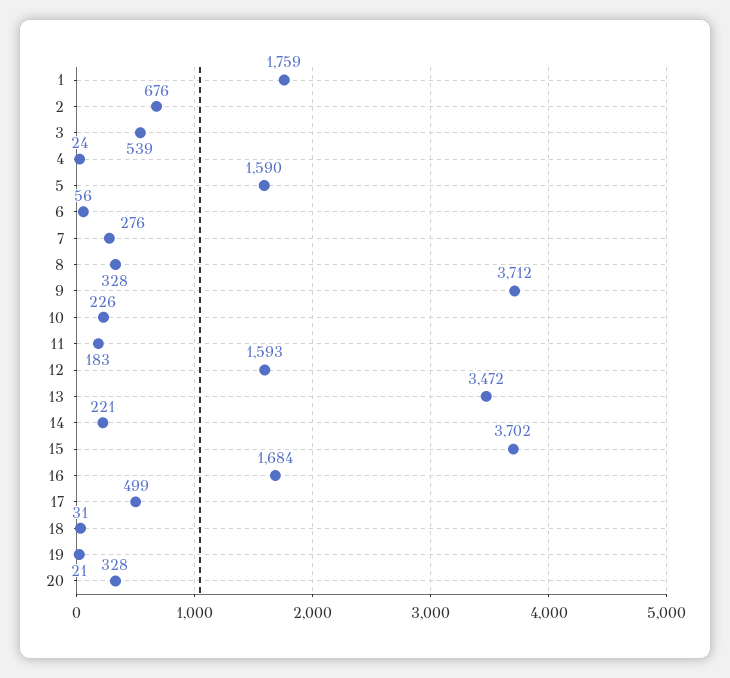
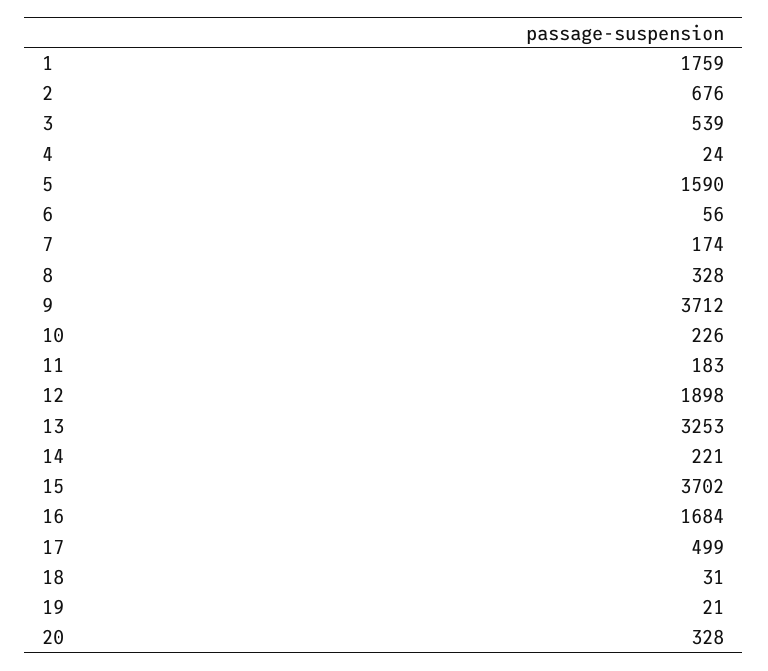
7: 276 -> 174
12: 1593 -> 1898
13: 3472 -> 3253

